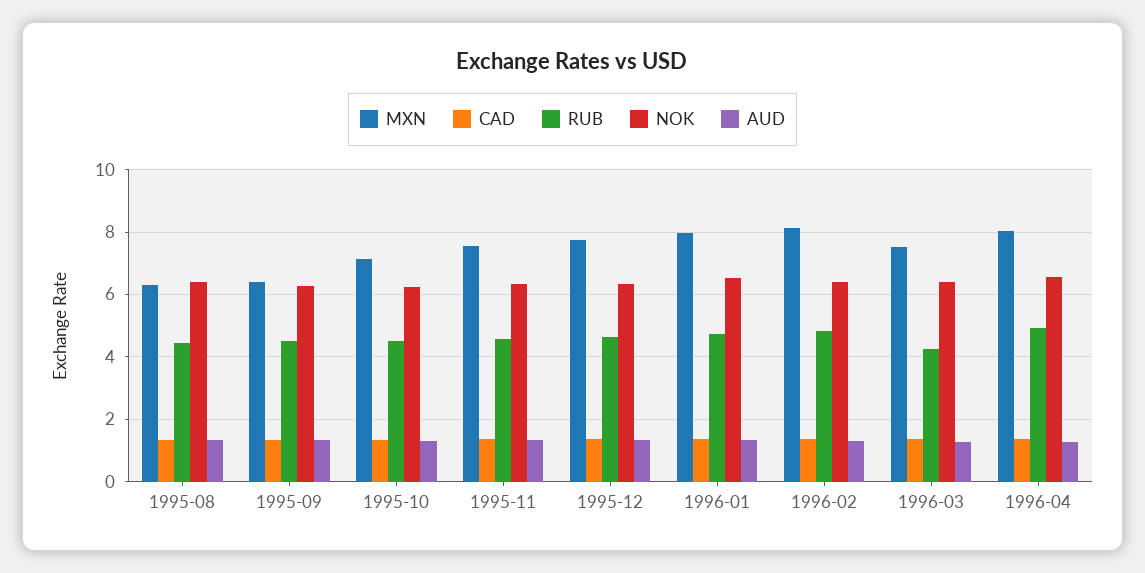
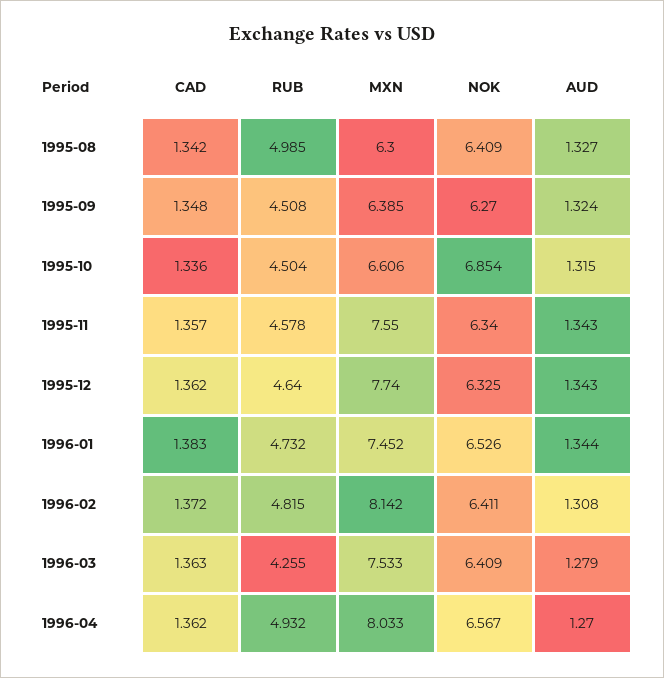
RUB, 1995-08: 4.4 -> 4.985
MXN, 1995-10: 7.2 -> 6.606
NOK, 1995-10: 6.2 -> 6.854
MXN, 1996-01: 8 -> 7.452

